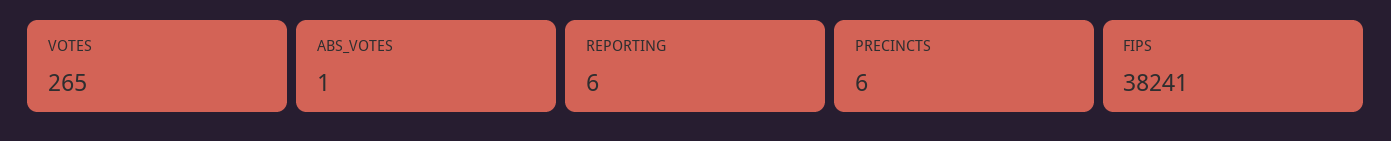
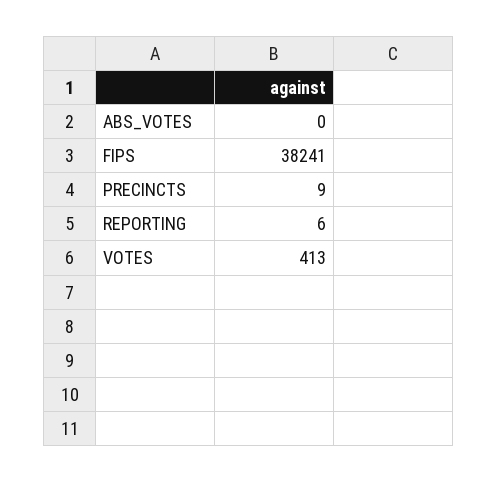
VOTES: 265 -> 413
ABS_VOTES: 1 -> 0
PRECINCTS: 6 -> 9

